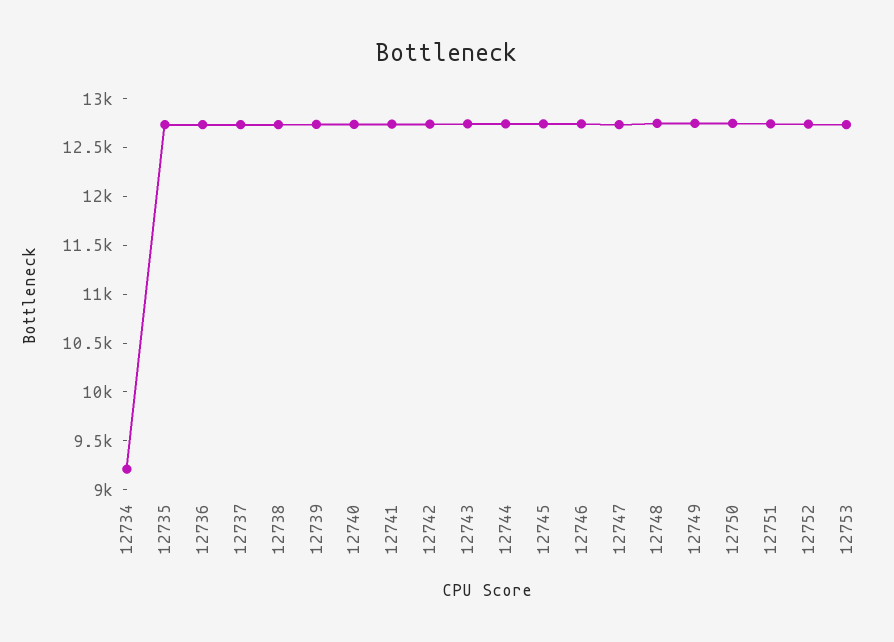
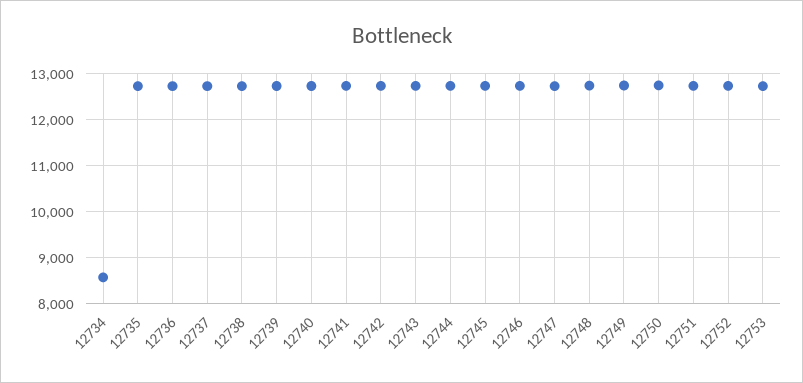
12734: 9200 -> 8600

